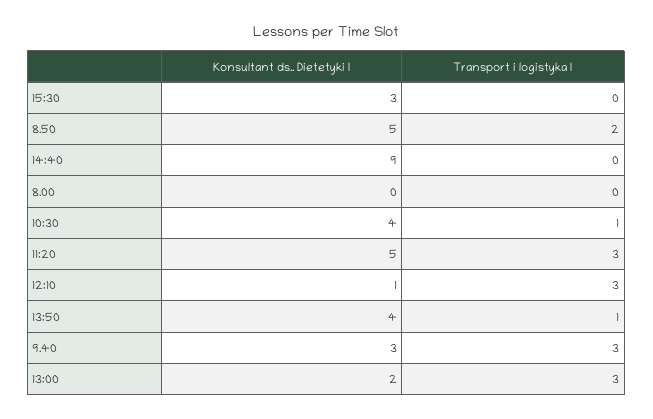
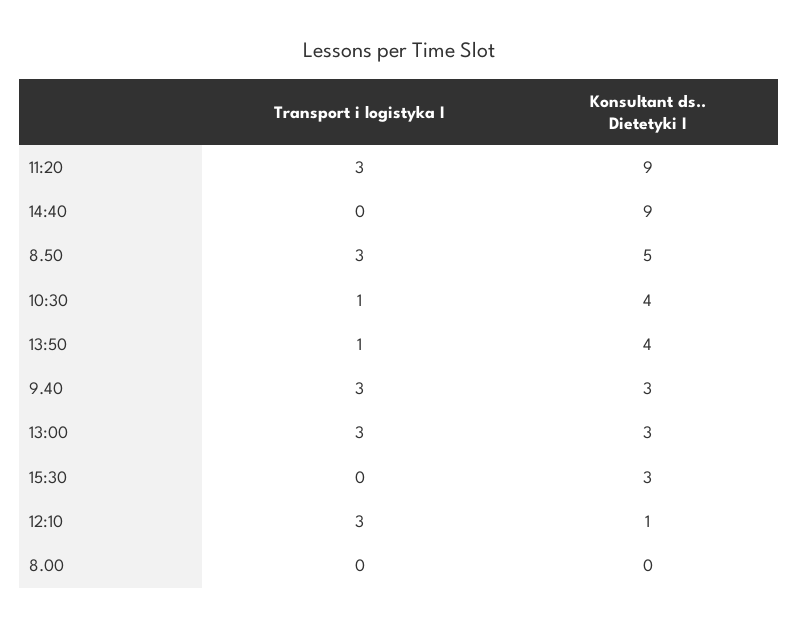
Transport i logistyka I, 8.50: 2 -> 3
Konsultant ds.. Dietetyki I, 11:20: 5 -> 9
Konsultant ds.. Dietetyki I, 13:00: 2 -> 3

